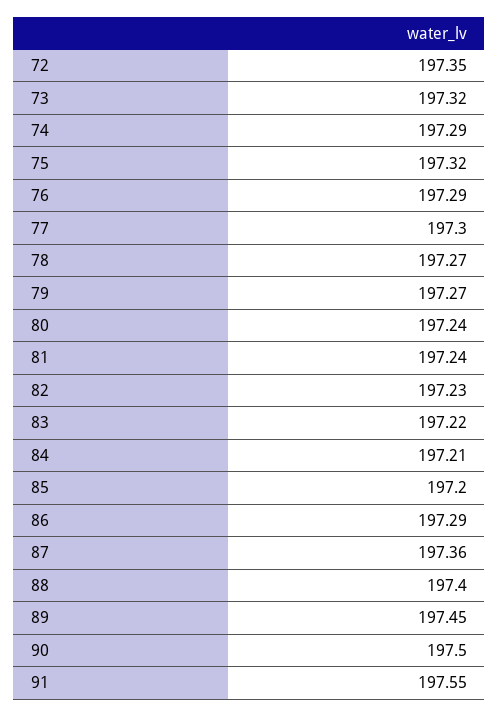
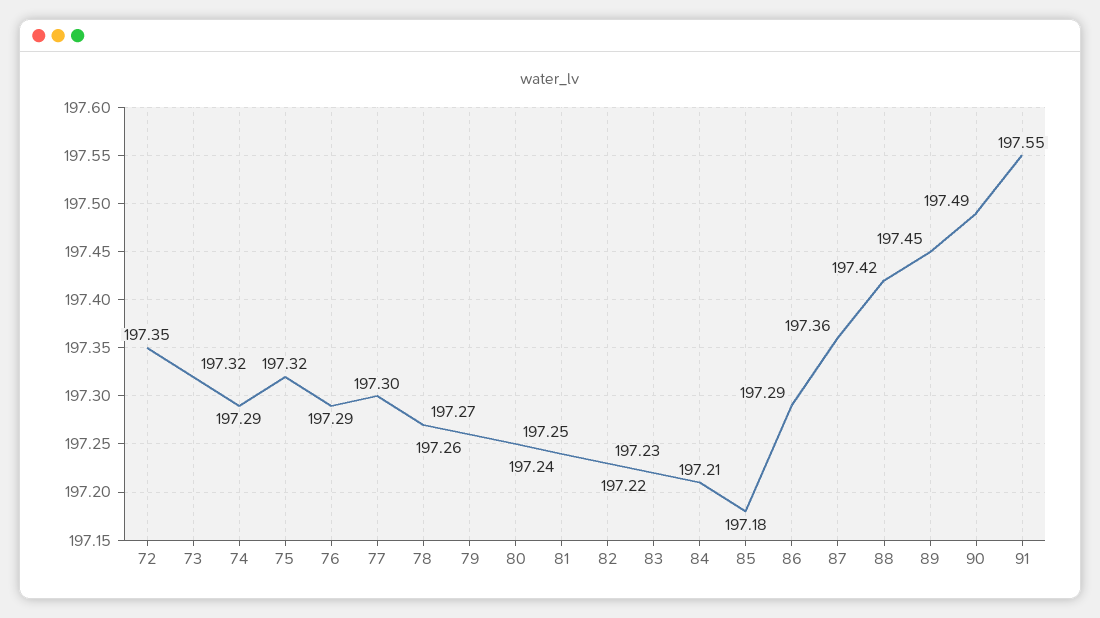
79: 197.27 -> 197.26
80: 197.24 -> 197.25
85: 197.2 -> 197.18
88: 197.4 -> 197.42
90: 197.5 -> 197.49

